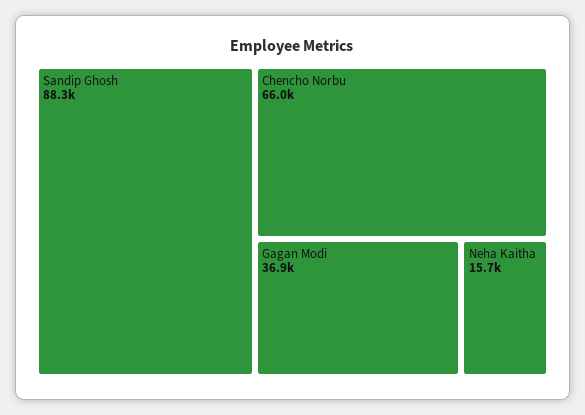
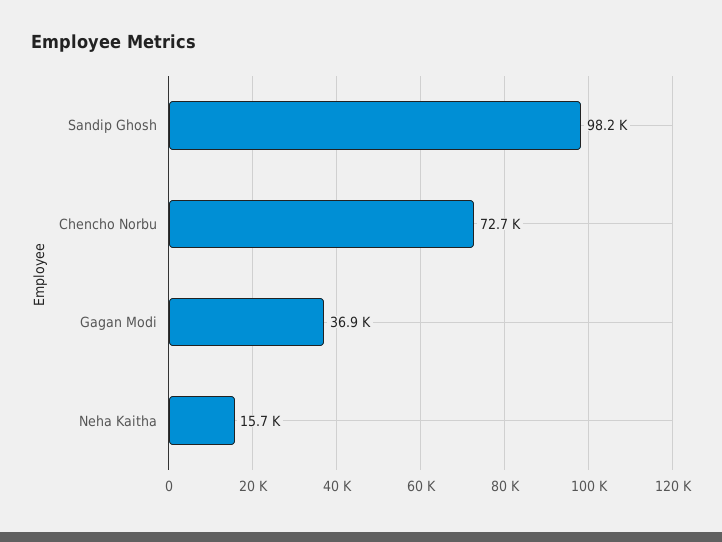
Sandip Ghosh: 88300 -> 98200
Chencho Norbu: 66000 -> 72700

